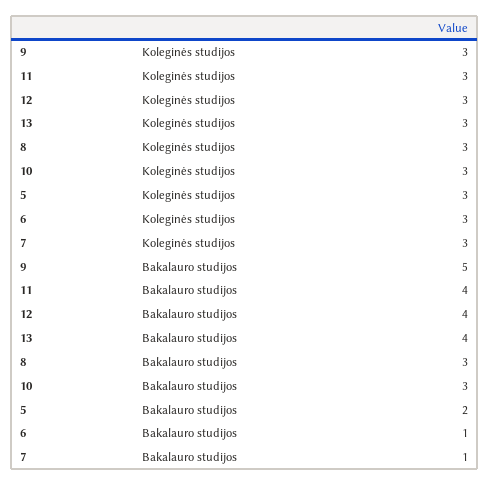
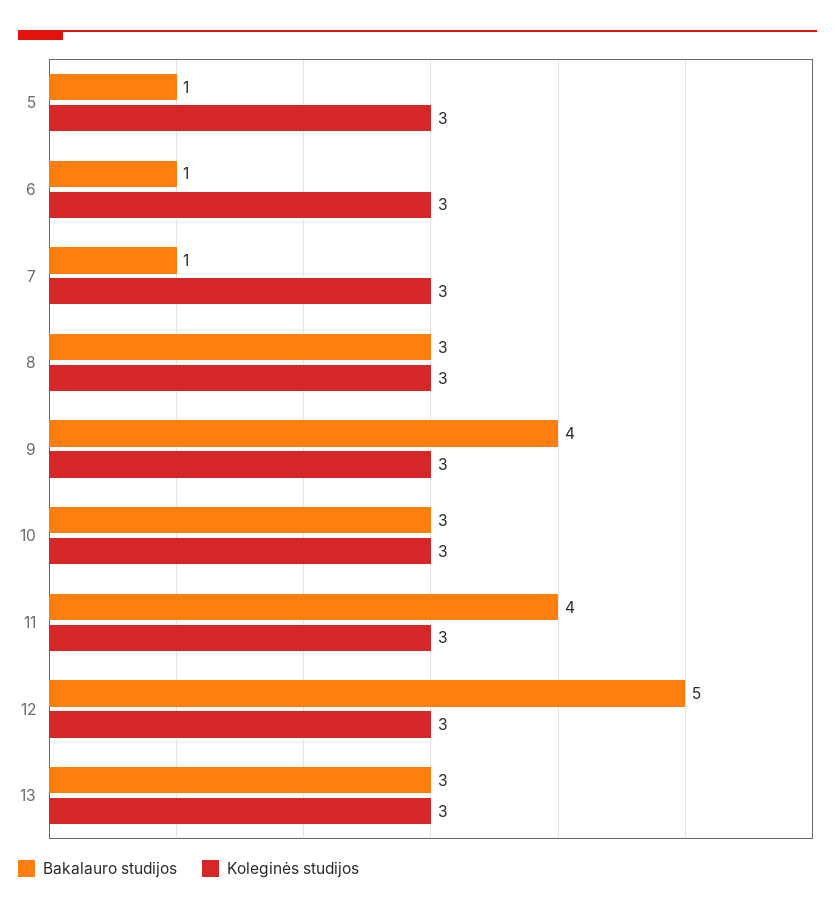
Bakalauro studijos, 9: 5 -> 4
Bakalauro studijos, 12: 4 -> 5
Bakalauro studijos, 13: 4 -> 3
Bakalauro studijos, 5: 2 -> 1

